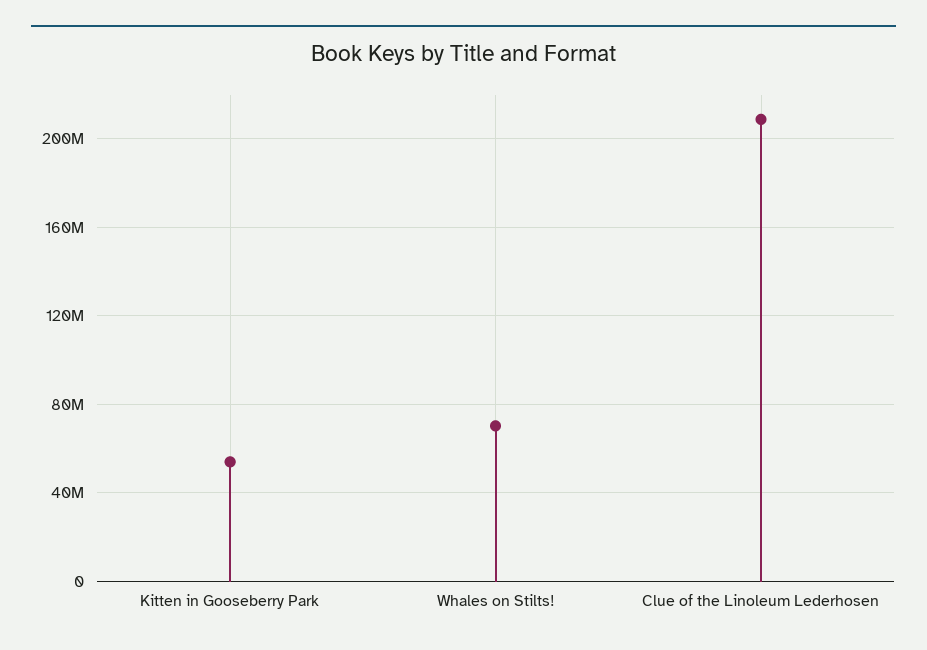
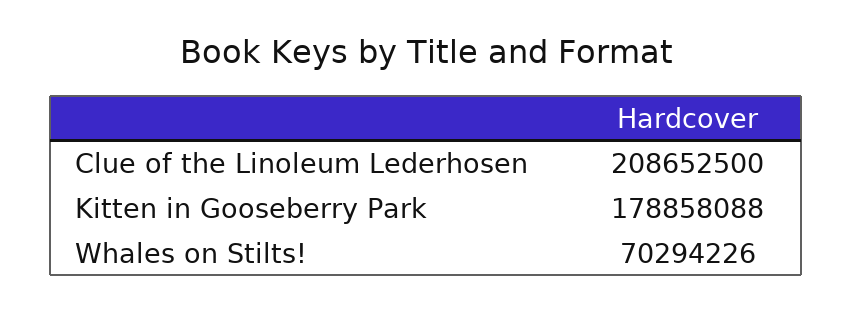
Kitten in Gooseberry Park: 55000000 -> 178858088

